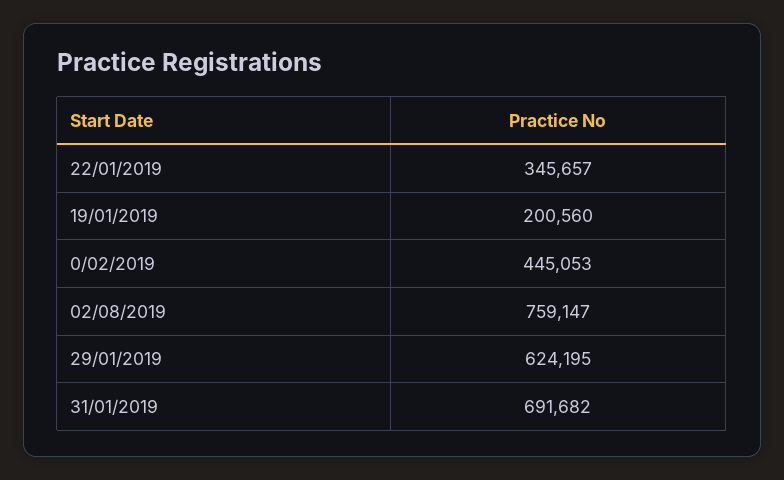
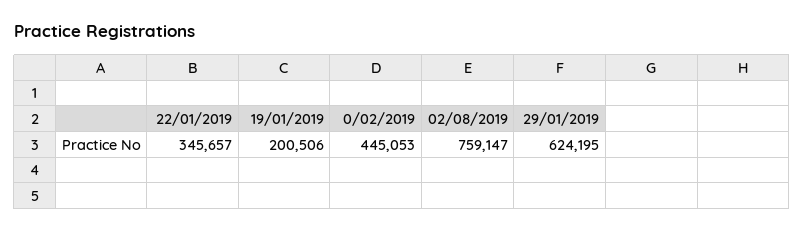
19/01/2019: 200560 -> 200506
31/01/2019: 691682 -> none

